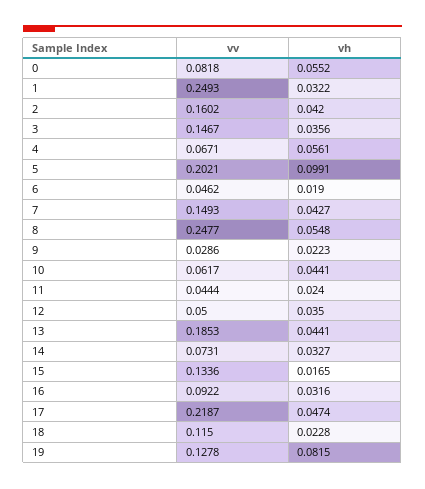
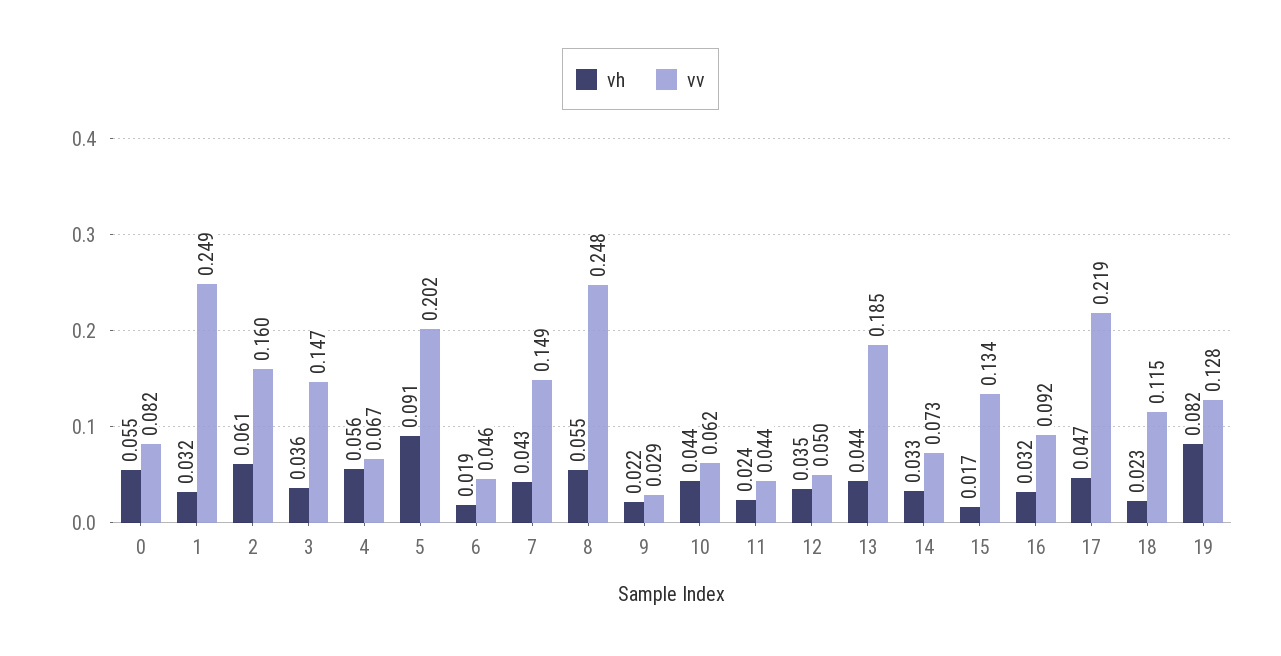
vh, 2: 0.042 -> 0.061
vh, 5: 0.0991 -> 0.091

